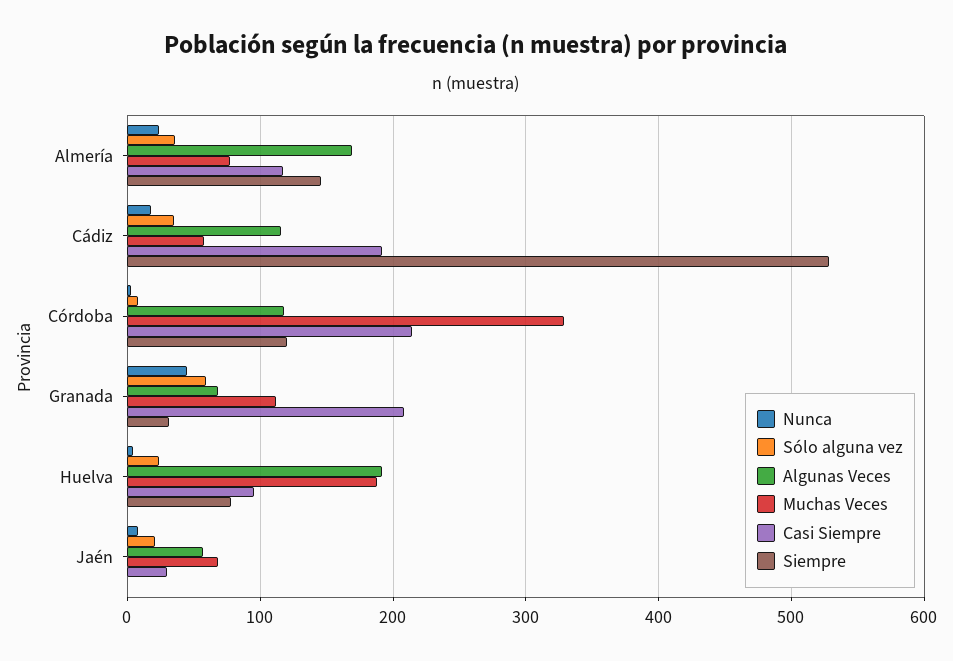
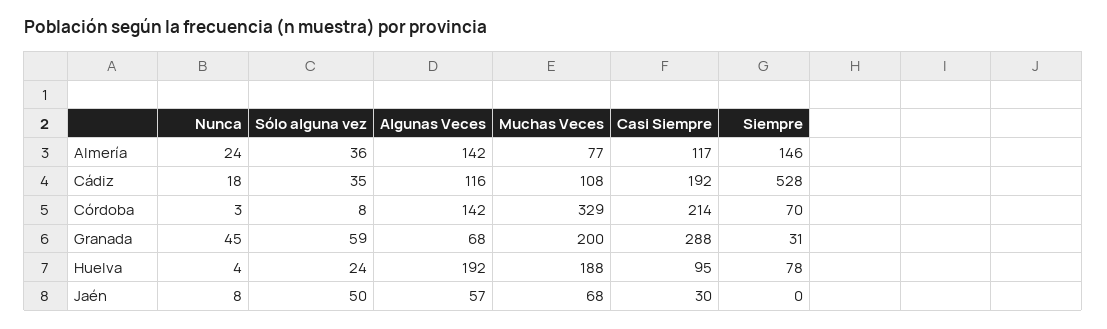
Algunas Veces, Almería: 170 -> 142
Muchas Veces, Cádiz: 60 -> 108
Algunas Veces, Córdoba: 120 -> 142
Siempre, Córdoba: 120 -> 70
Muchas Veces, Granada: 110 -> 200
Casi Siempre, Granada: 210 -> 288
Sólo alguna vez, Jaén: 20 -> 50

